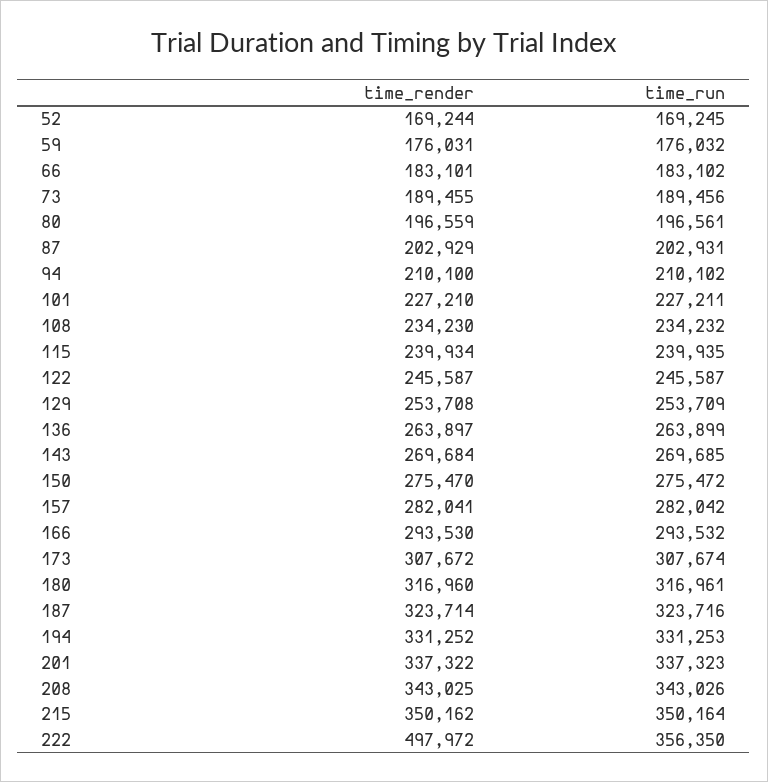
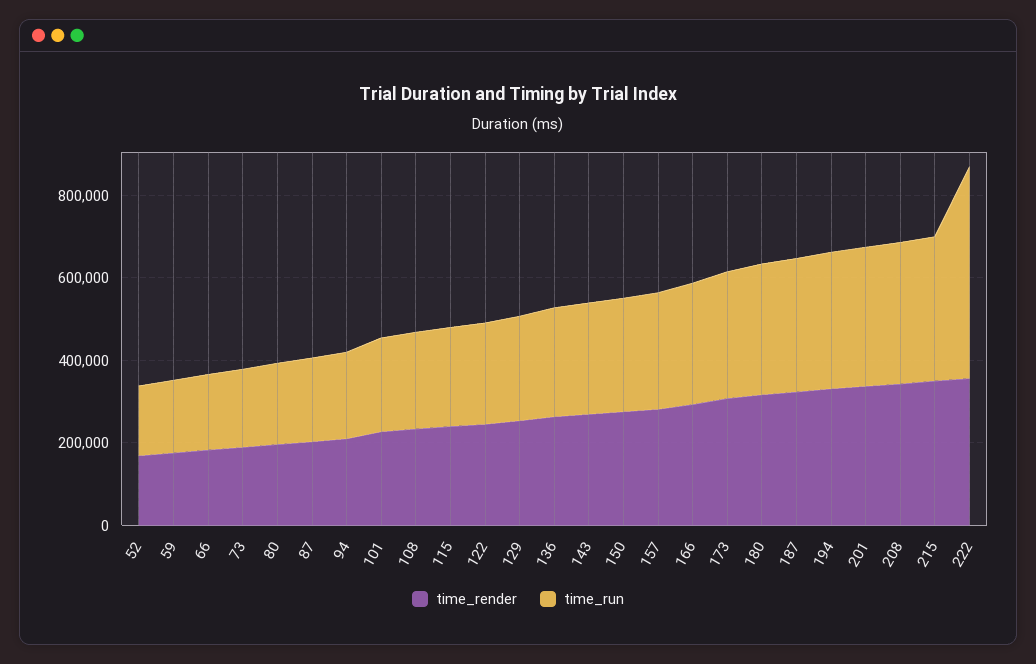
time_render, 222: 497972 -> 350000
time_run, 222: 356350 -> 500000

